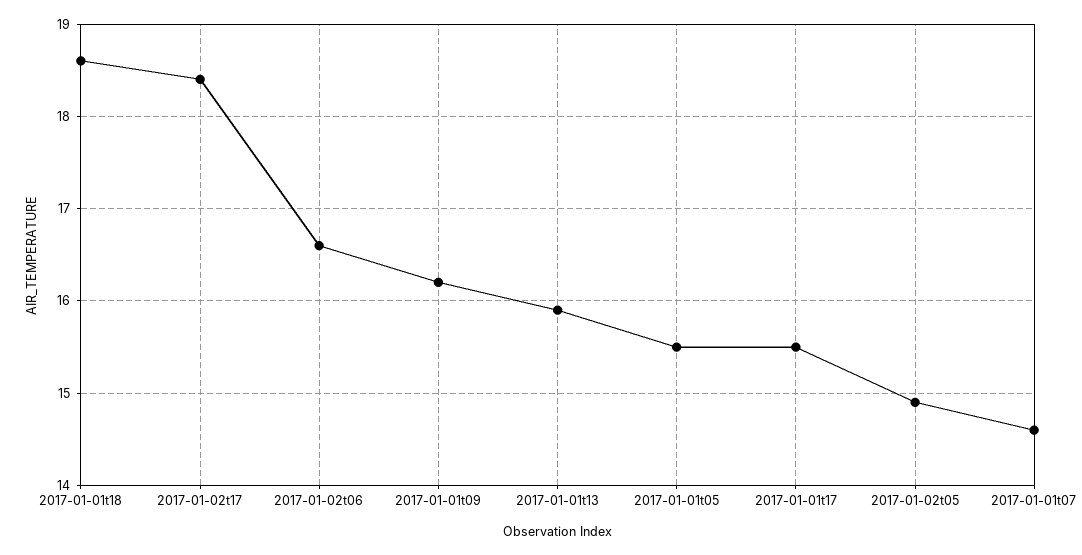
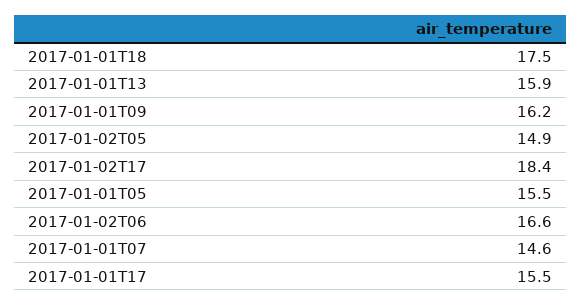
2017-01-01t18: 18.6 -> 17.5

